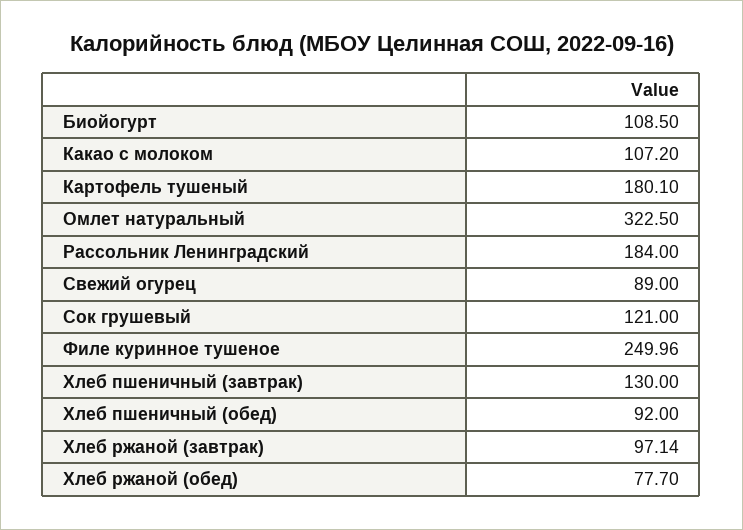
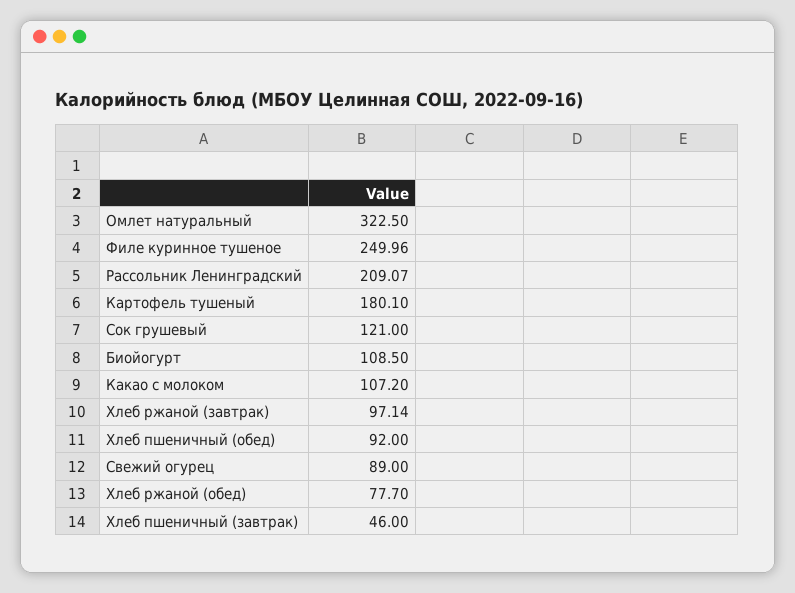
Рассольник Ленинградский: 184 -> 209.07
Хлеб пшеничный (завтрак): 130 -> 46

